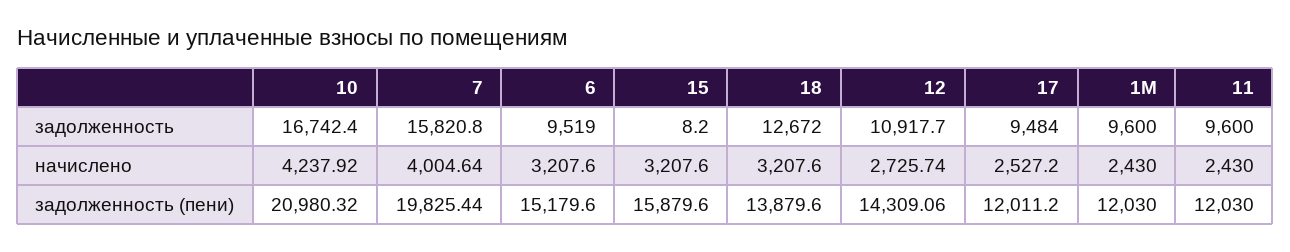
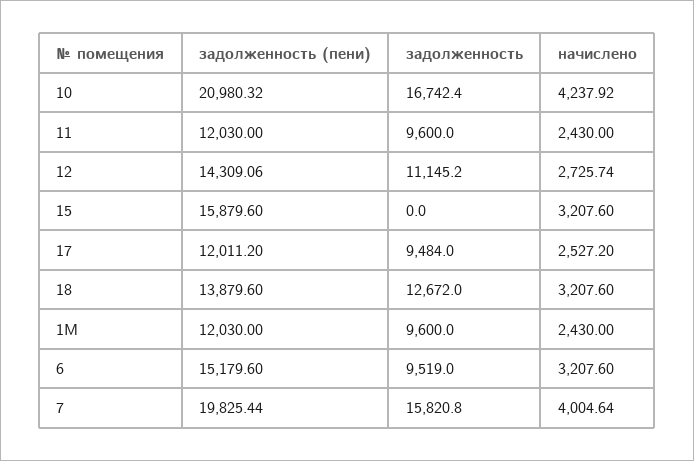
15, задолженность: 8.2 -> 0
12, задолженность: 10917.7 -> 11145.2

